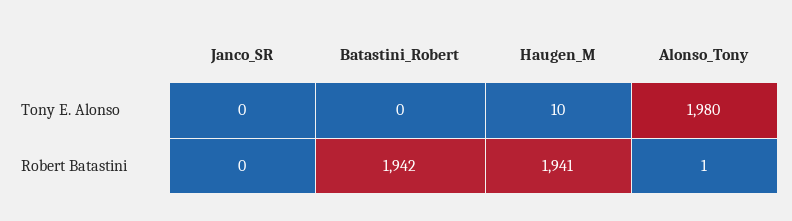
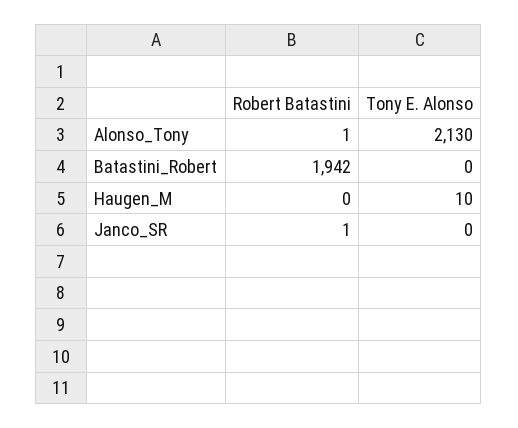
Alonso_Tony, Tony E. Alonso: 1980 -> 2130
Janco_SR, Robert Batastini: 0 -> 1
Haugen_M, Robert Batastini: 1941 -> 0

